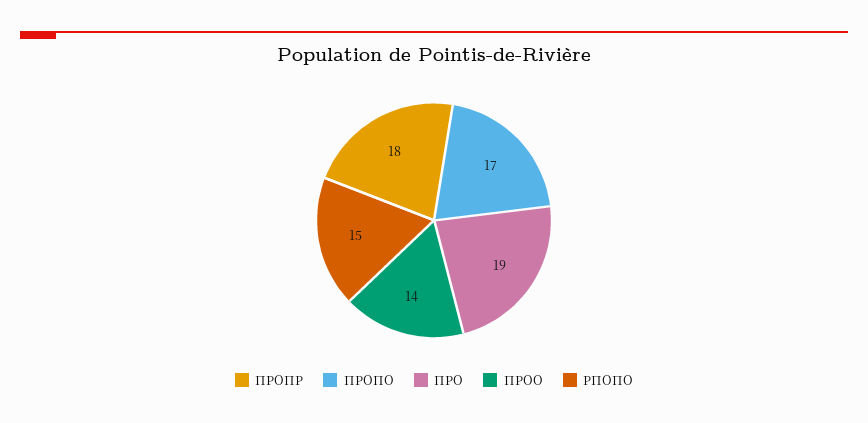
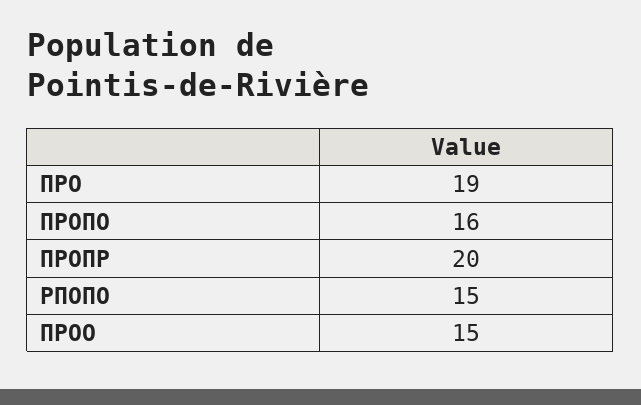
ПРОПР: 18 -> 20
ПРОПО: 17 -> 16
ПРОО: 14 -> 15

